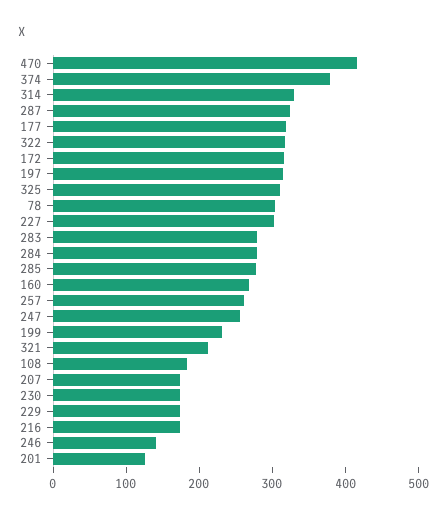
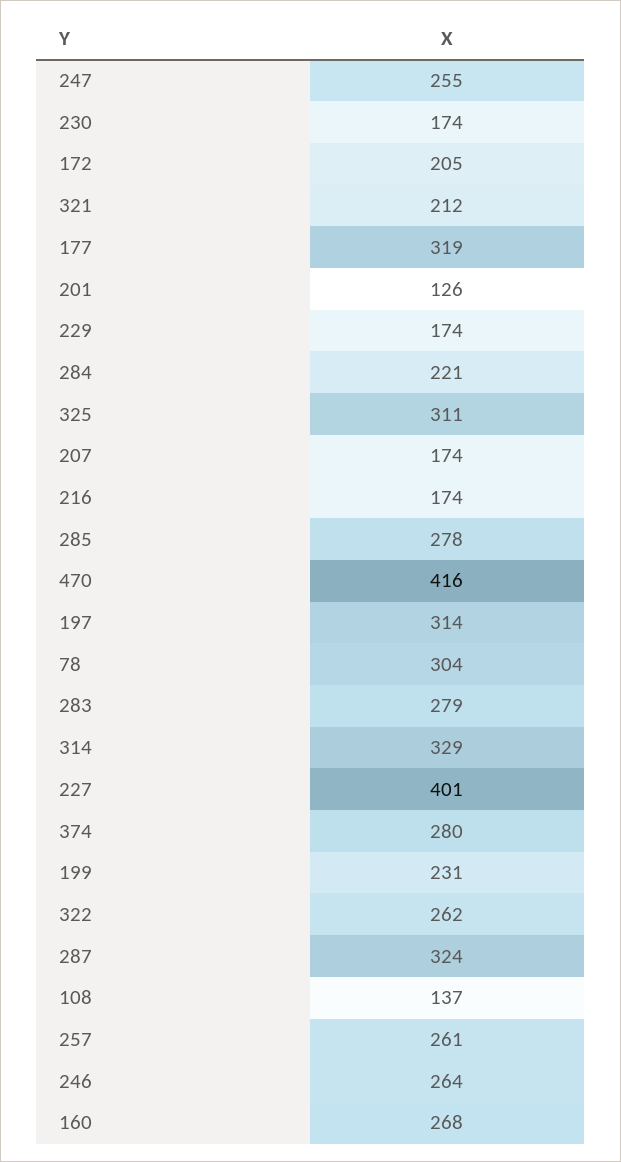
374: 380 -> 280
322: 320 -> 262
172: 320 -> 205
227: 300 -> 401
284: 280 -> 221
108: 180 -> 137
246: 140 -> 264

